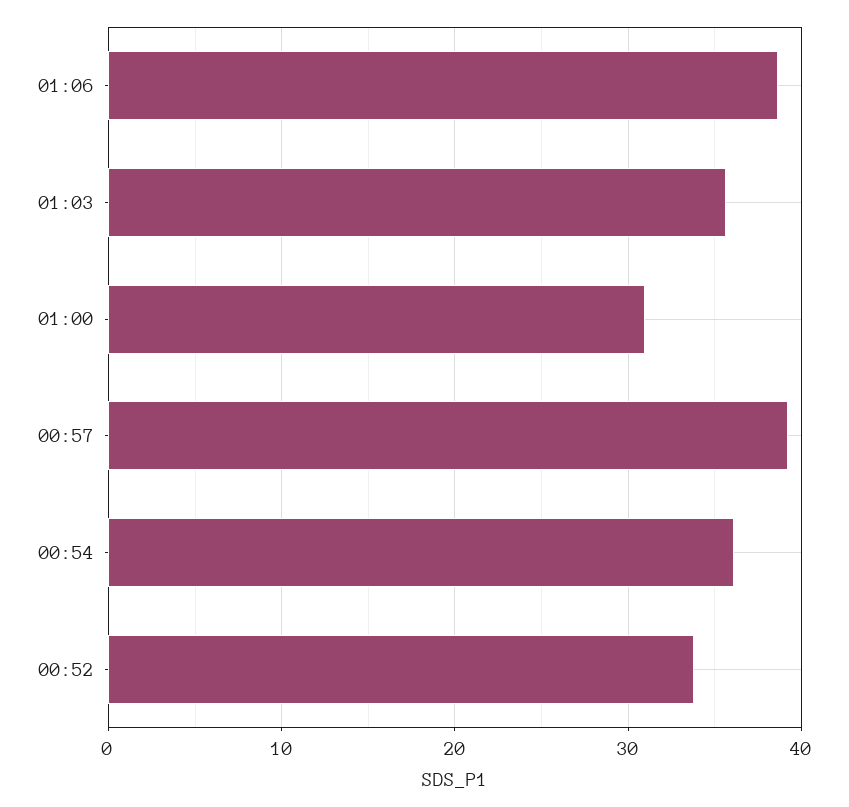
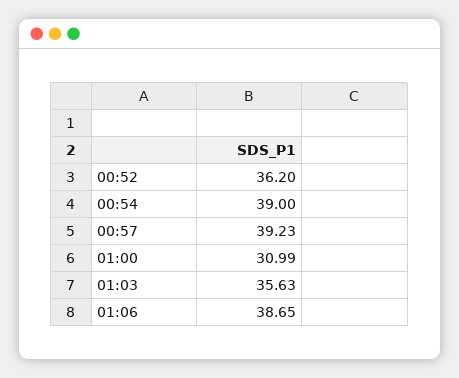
00:54: 36 -> 39
00:52: 34 -> 36.2

